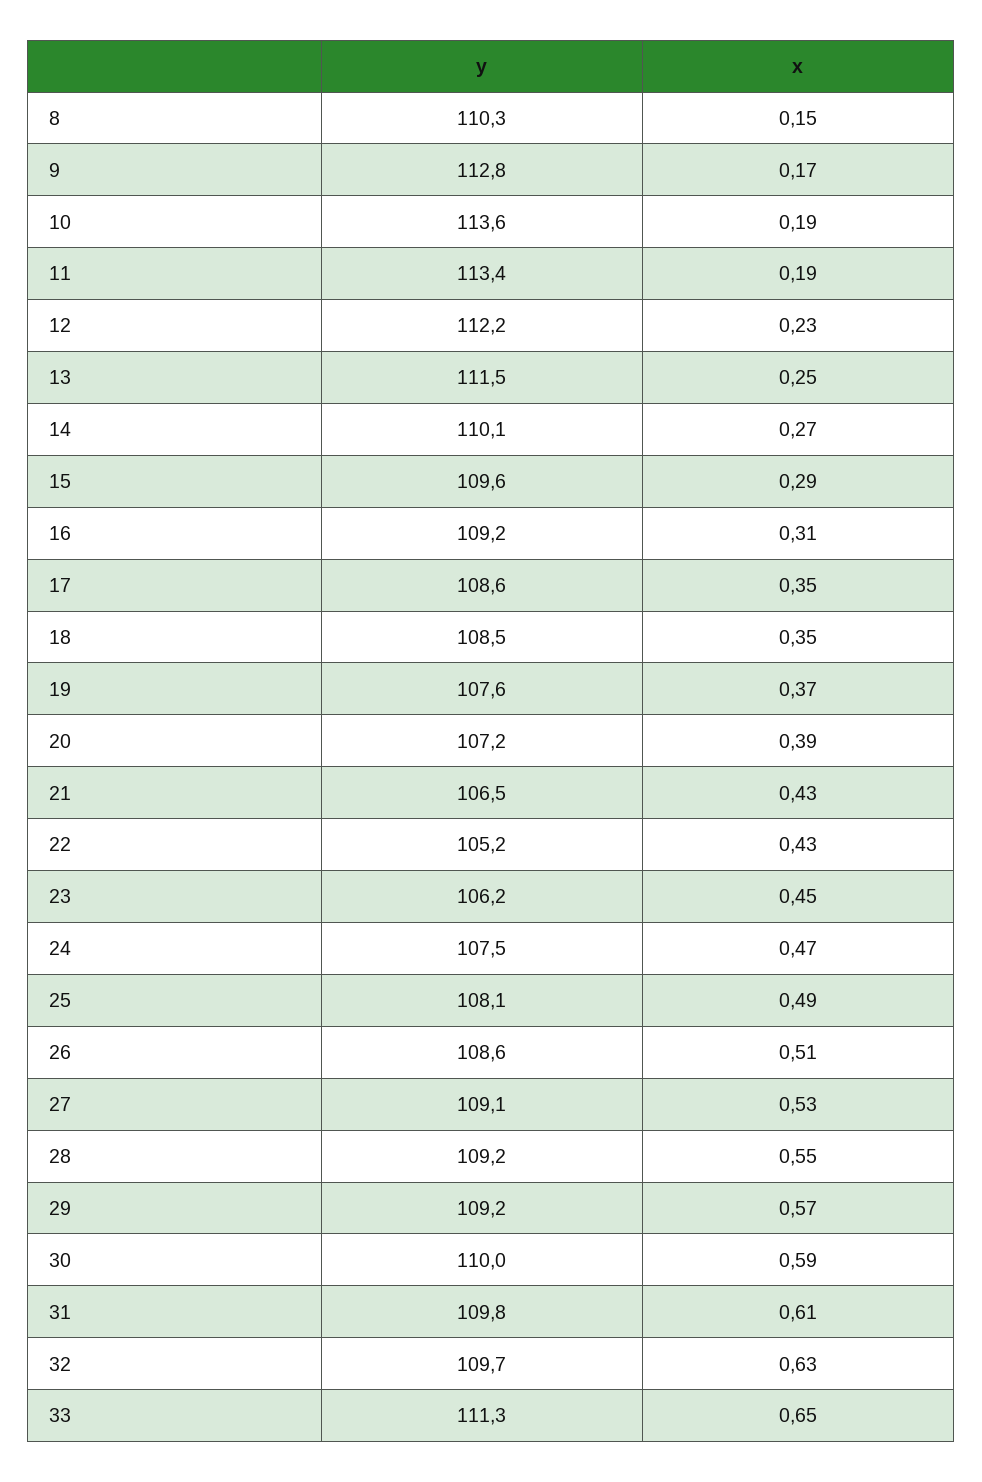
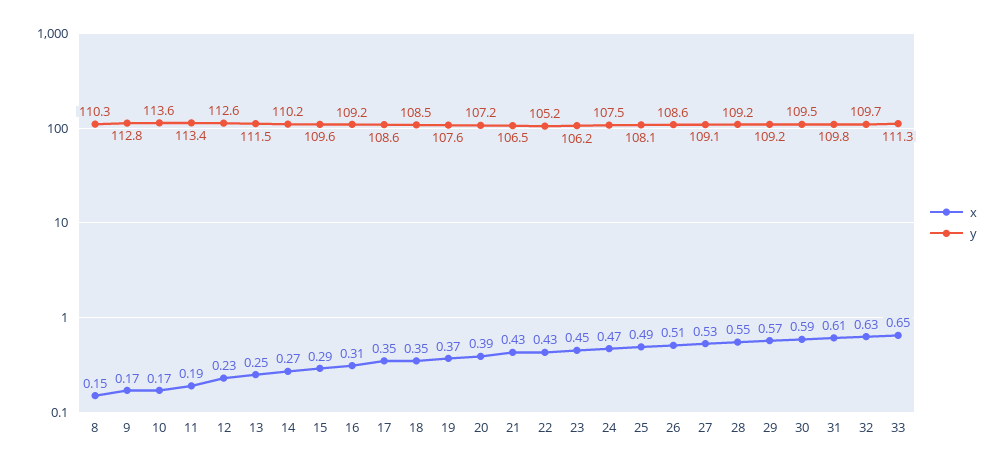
x, 10: 0.19 -> 0.17
y, 12: 112.2 -> 112.6
y, 14: 110.1 -> 110.2
y, 30: 110 -> 109.5

